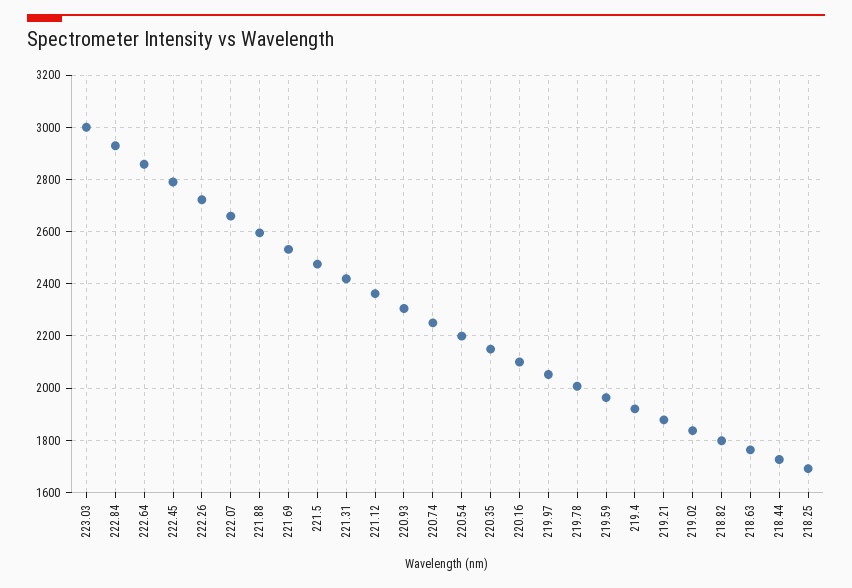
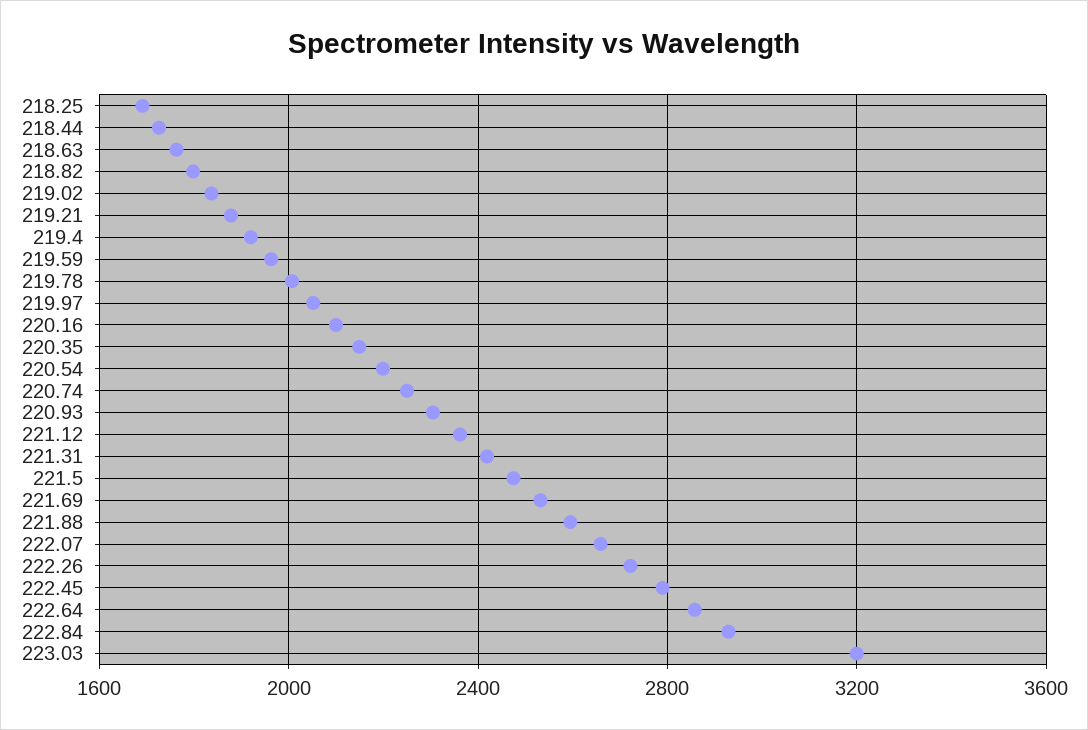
223.03: 3000 -> 3200

